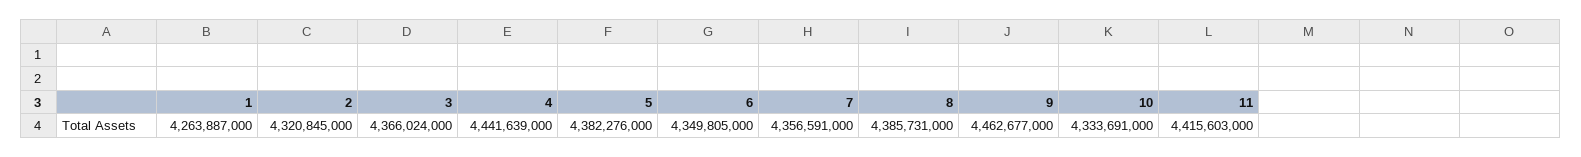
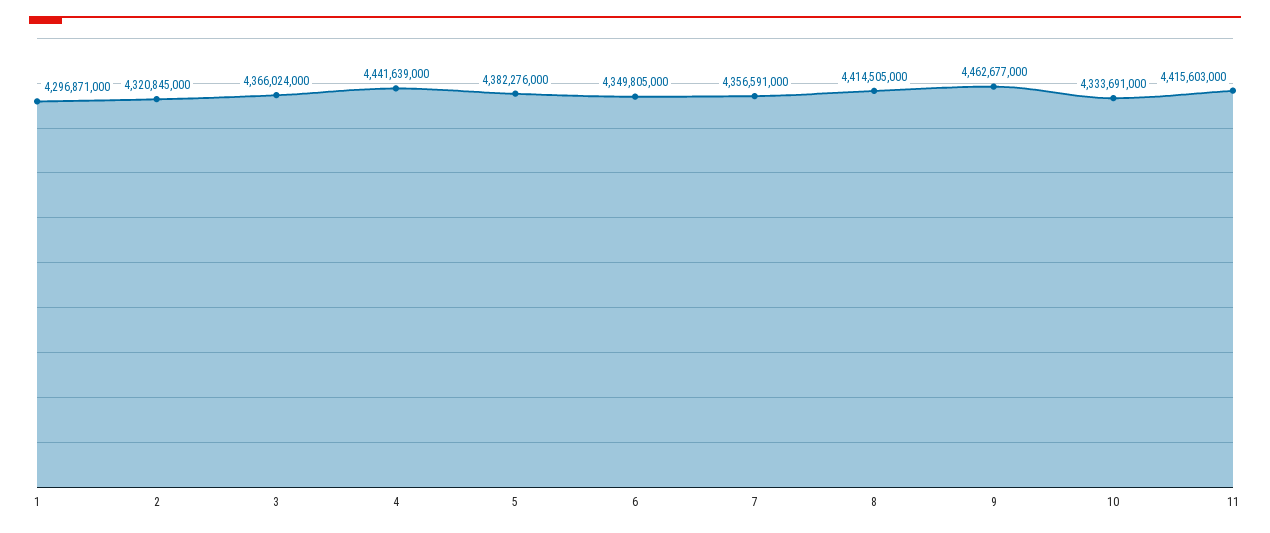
1: 4263887000 -> 4296871000
8: 4385731000 -> 4414505000

